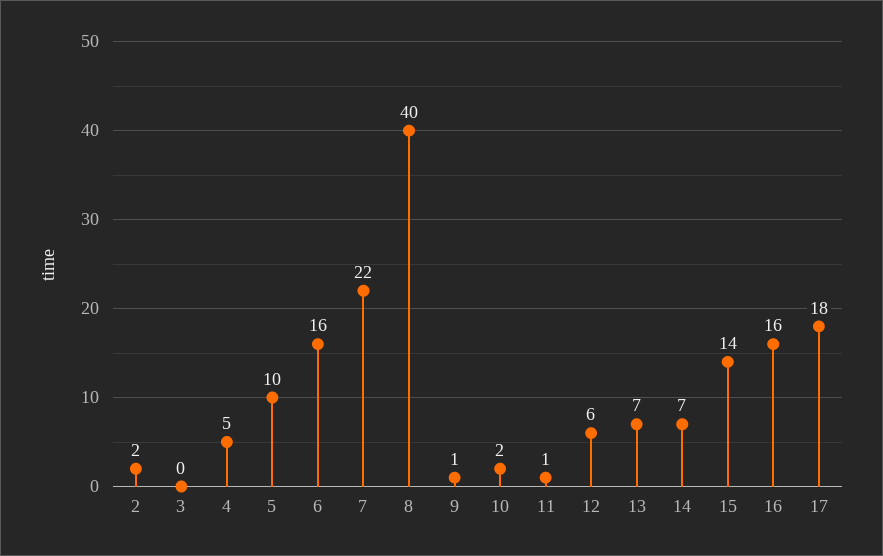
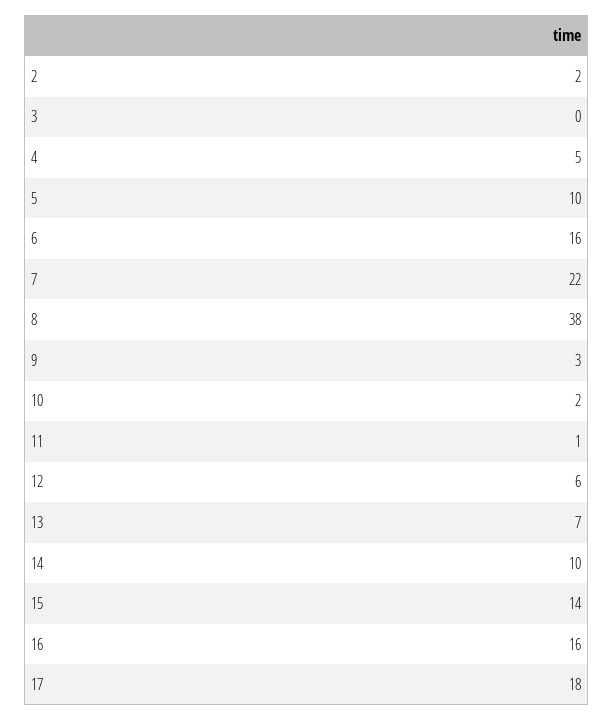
8: 40 -> 38
9: 1 -> 3
14: 7 -> 10

